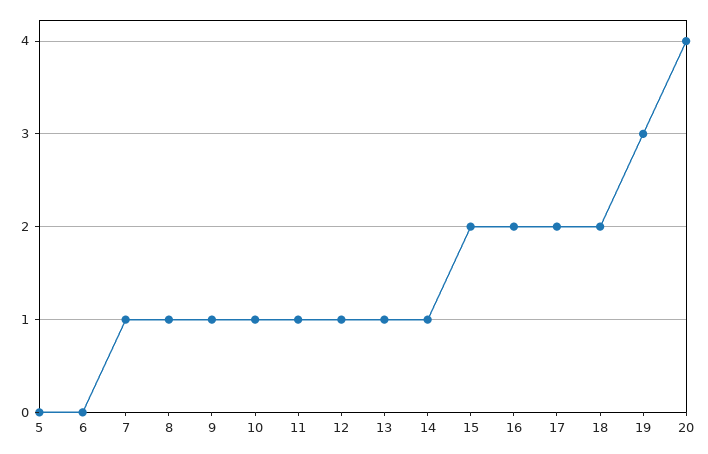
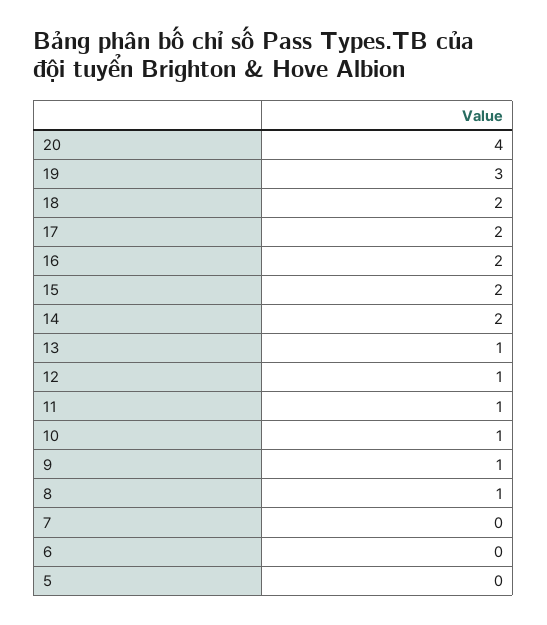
7: 1 -> 0
14: 1 -> 2

